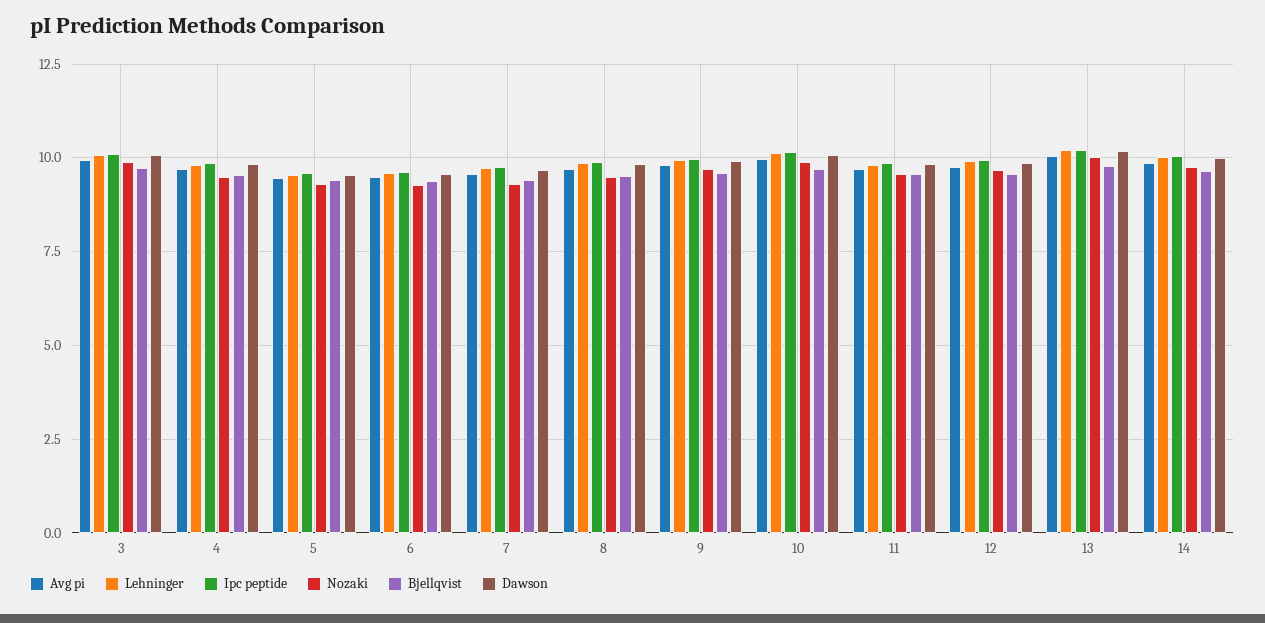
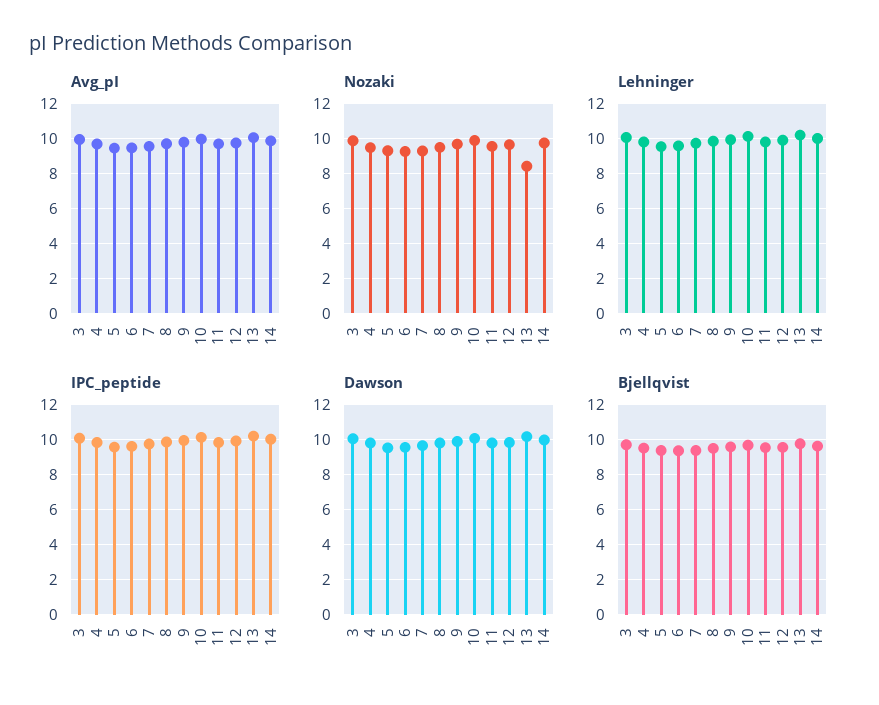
Nozaki, 13: 10 -> 8.5

